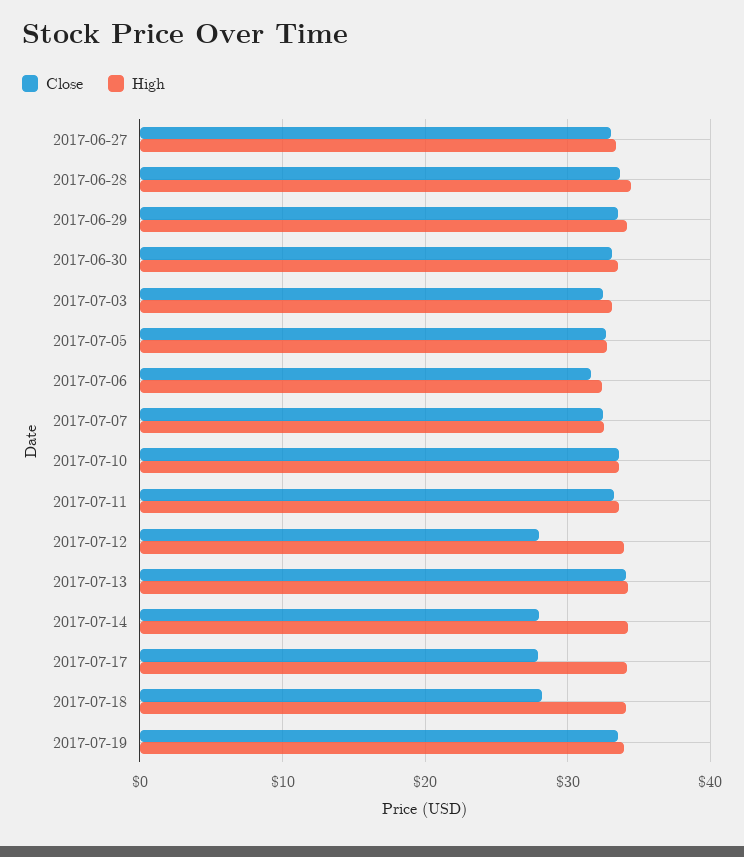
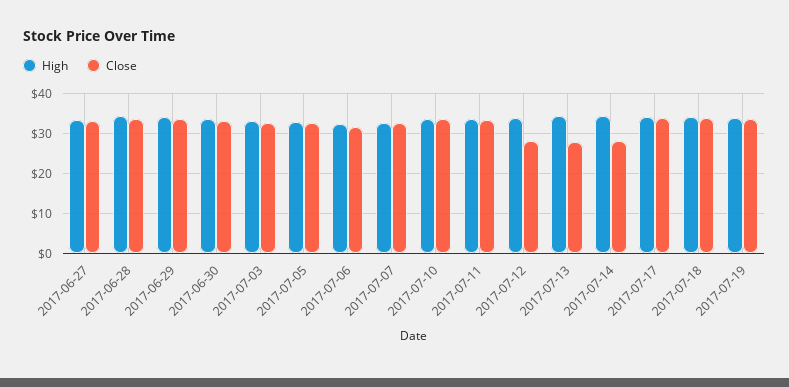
Close, 2017-07-13: 34 -> 28
Close, 2017-07-17: 28 -> 34
Close, 2017-07-18: 28 -> 34

